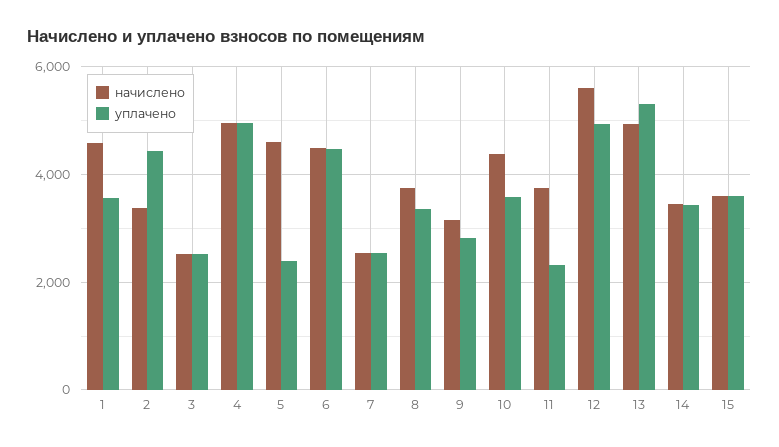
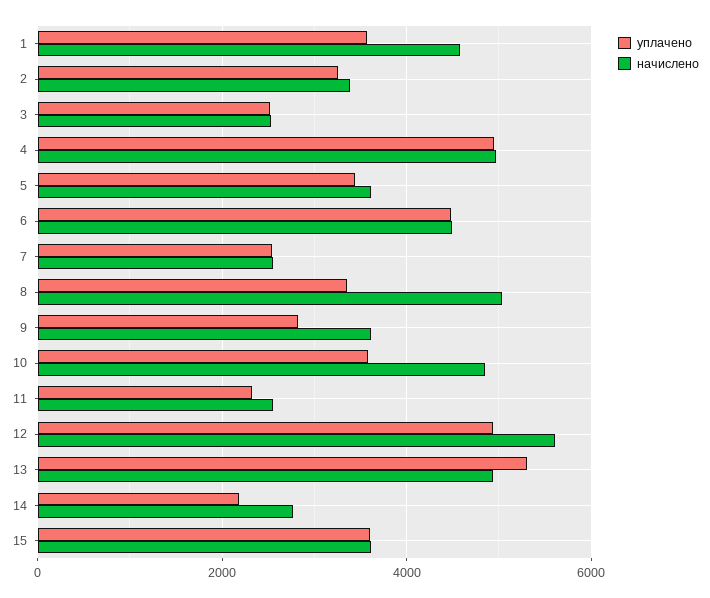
уплачено, 2: 4400 -> 3200
начислено, 5: 4600 -> 3600
уплачено, 5: 2400 -> 3400
начислено, 8: 3800 -> 5000
начислено, 9: 3200 -> 3600
начислено, 10: 4400 -> 4800
начислено, 11: 3800 -> 2600
начислено, 14: 3400 -> 2800
уплачено, 14: 3400 -> 2200

